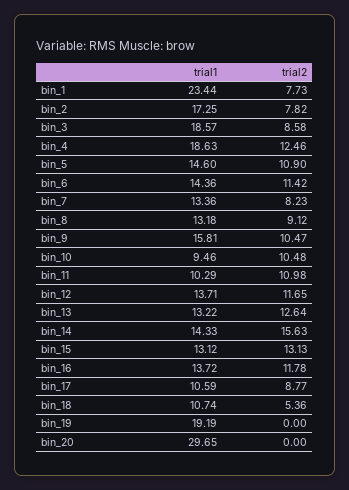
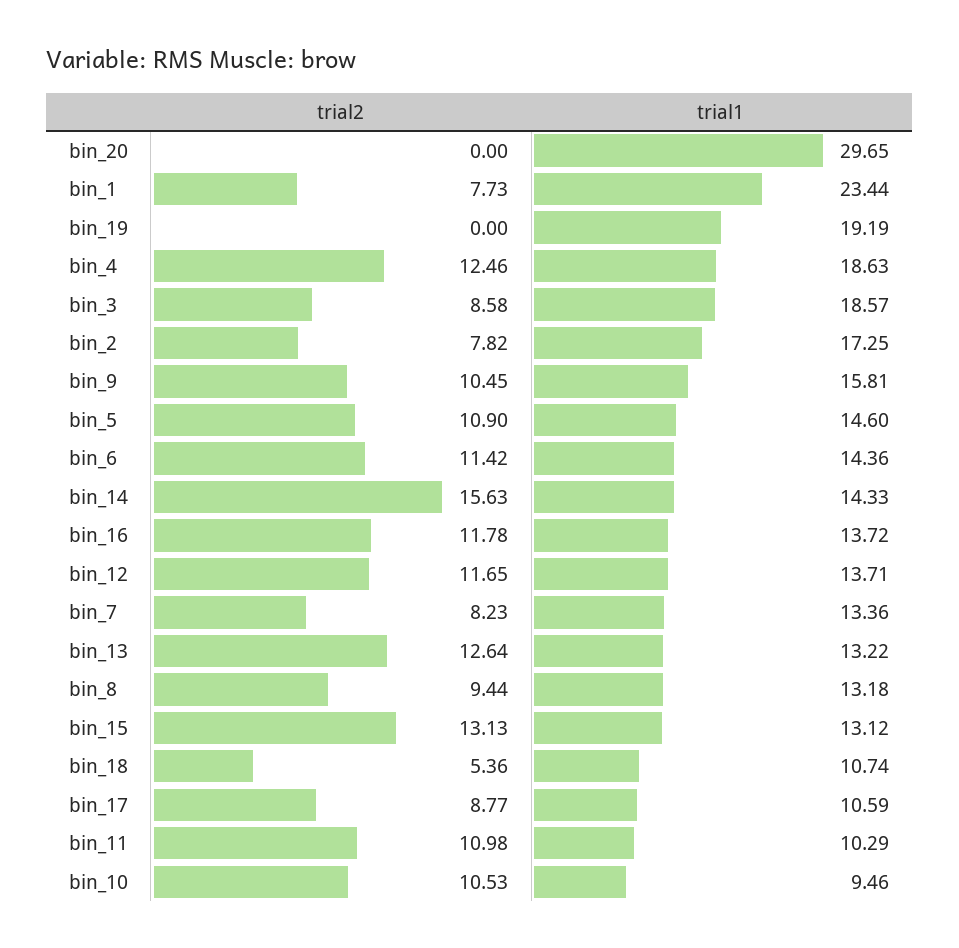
trial2, bin_8: 9.12 -> 9.44
trial2, bin_9: 10.47 -> 10.45
trial2, bin_10: 10.48 -> 10.53

